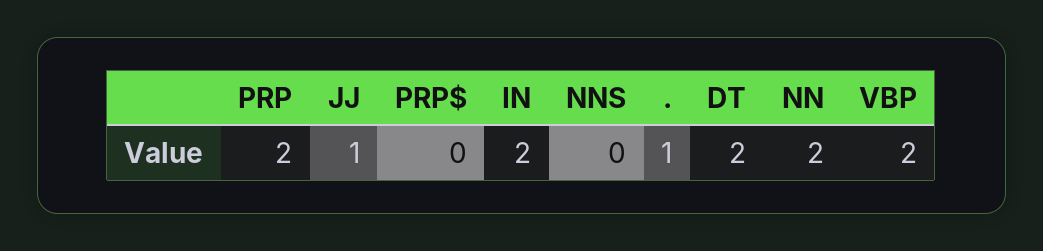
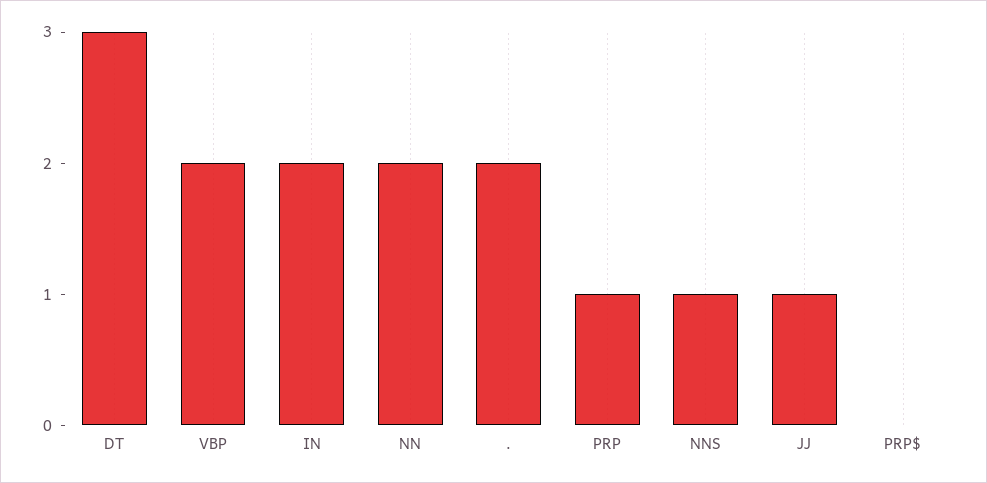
PRP: 2 -> 1
NNS: 0 -> 1
.: 1 -> 2
DT: 2 -> 3

